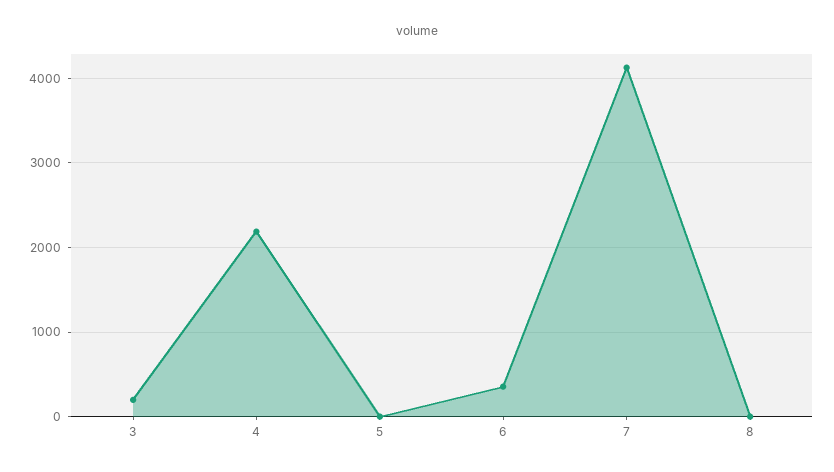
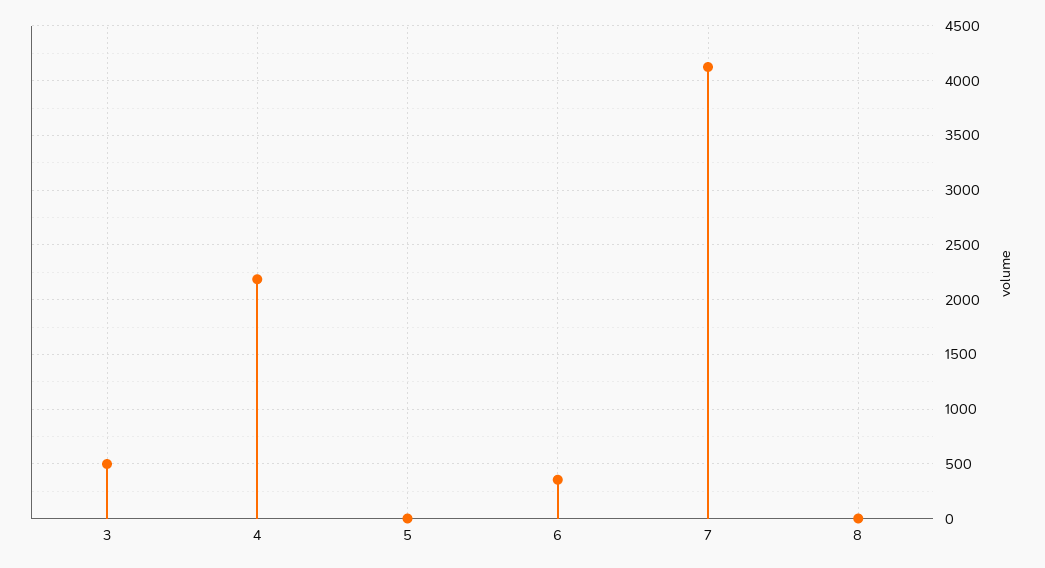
3: 200 -> 500

